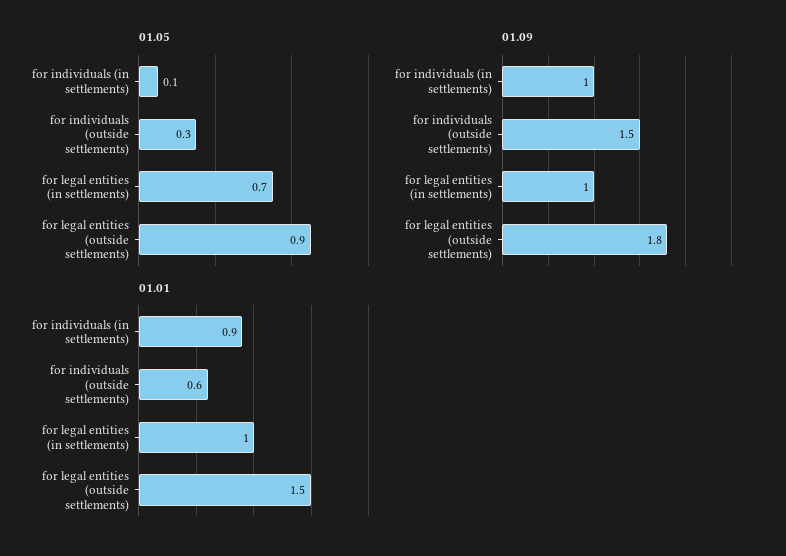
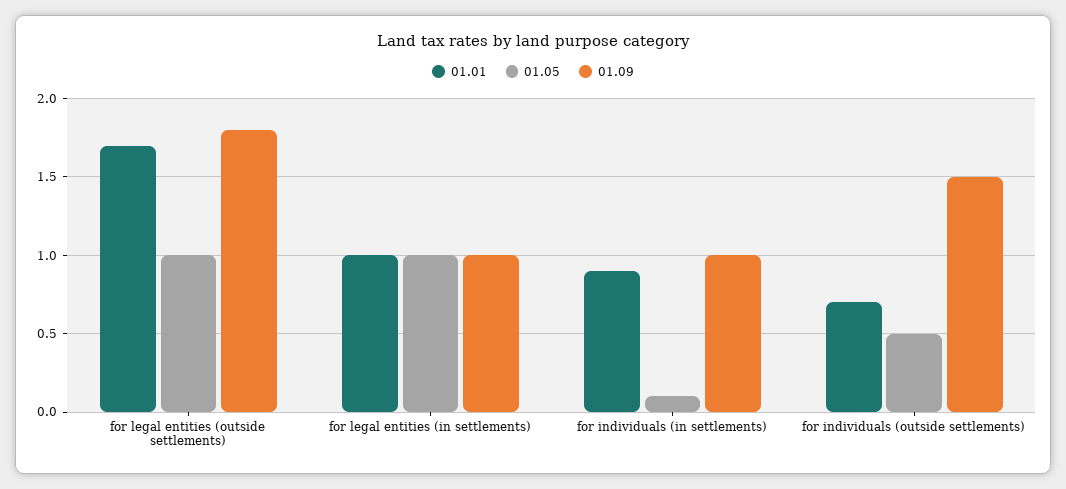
01.05, for individuals (outside settlements): 0.3 -> 0.5
01.05, for legal entities (in settlements): 0.7 -> 1
01.05, for legal entities (outside settlements): 0.9 -> 1
01.01, for individuals (outside settlements): 0.6 -> 0.7
01.01, for legal entities (outside settlements): 1.5 -> 1.7

